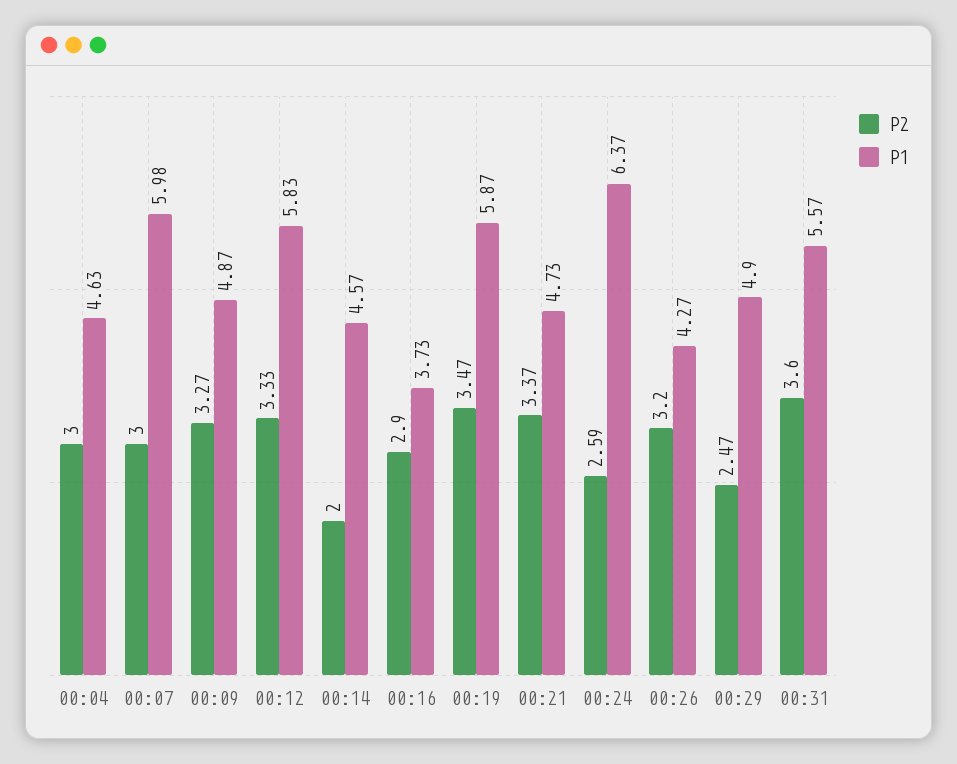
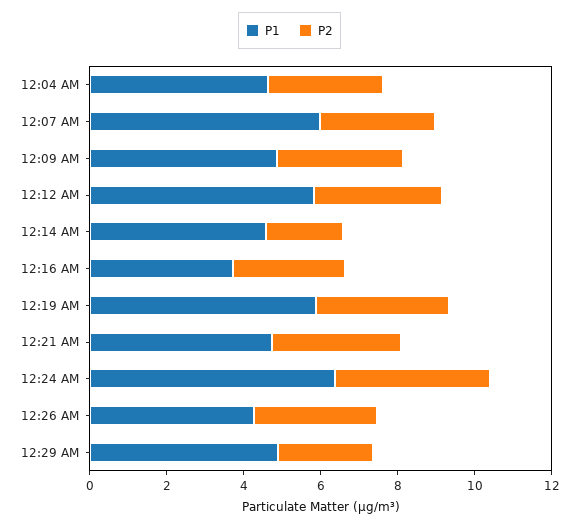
P2, 00:24: 2.59 -> 4
P2, 00:31: 3.6 -> none
P1, 00:31: 5.57 -> none

